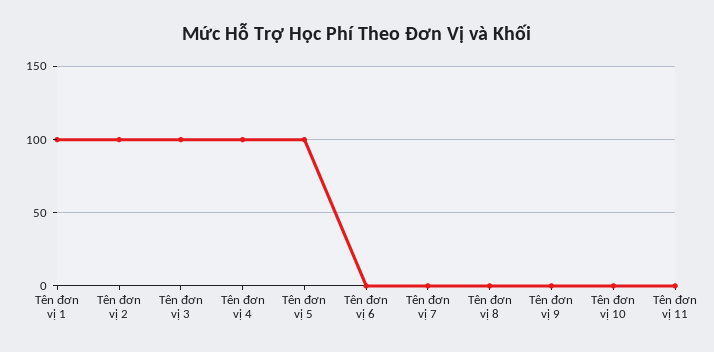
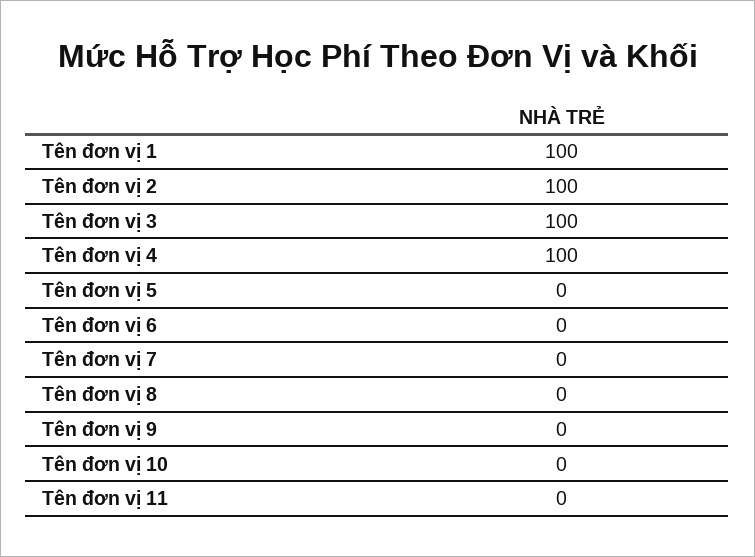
Tên đơn vị 5: 100 -> 0

